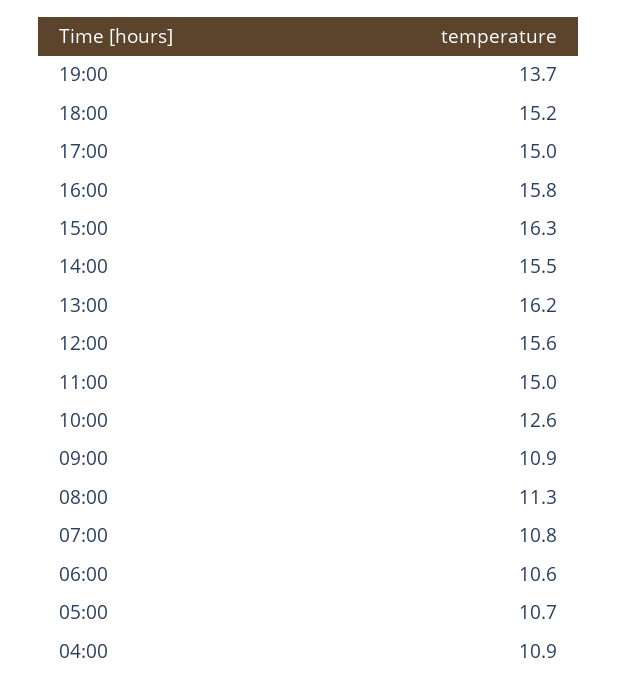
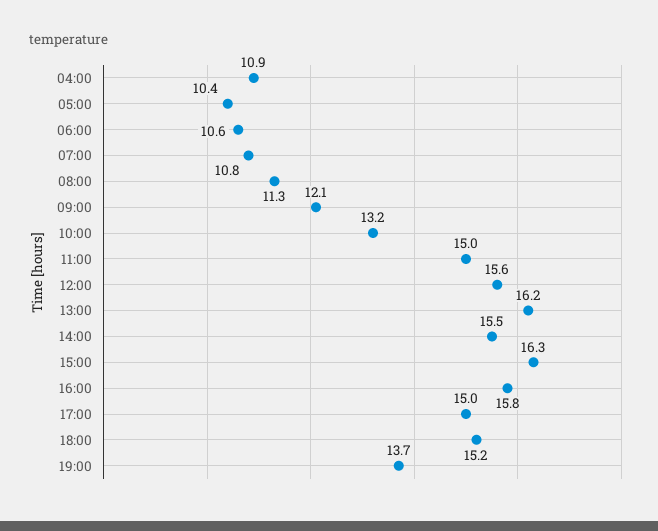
10:00: 12.6 -> 13.2
09:00: 10.9 -> 12.1
05:00: 10.7 -> 10.4

